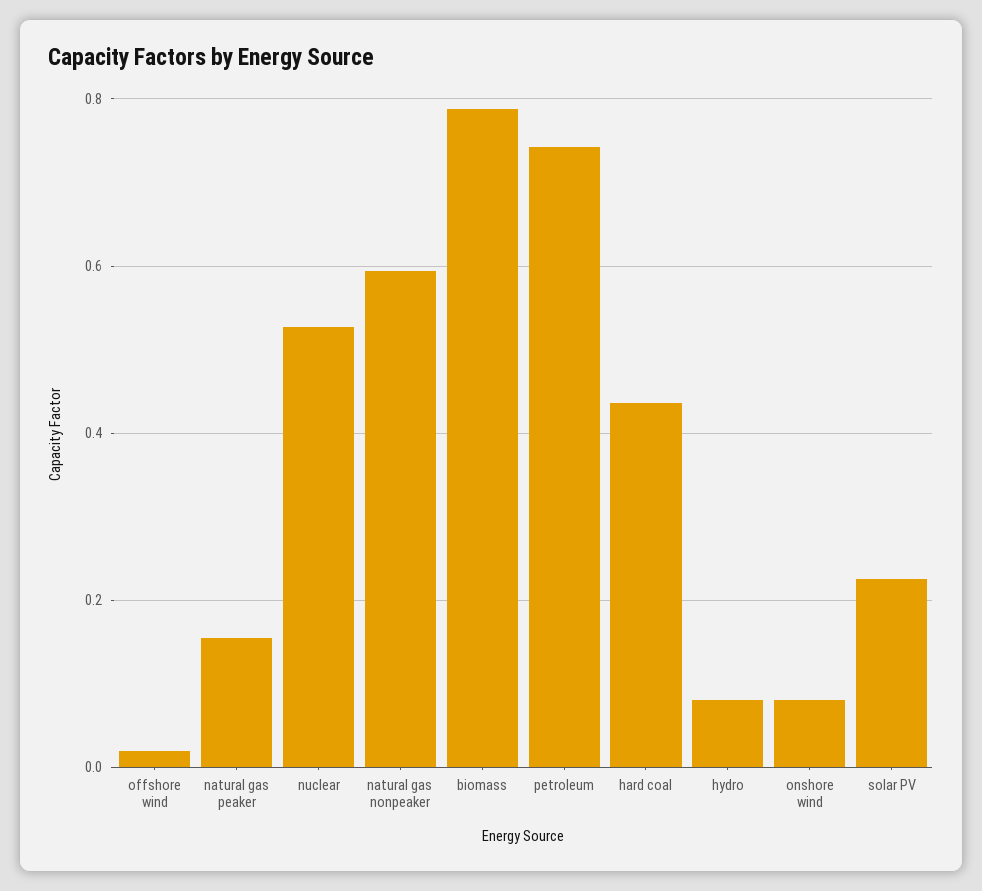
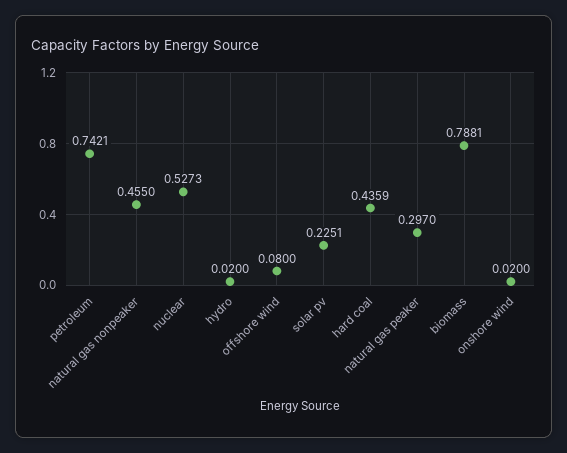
offshore wind: 0.02 -> 0.08
natural gas peaker: 0.16 -> 0.297
natural gas nonpeaker: 0.6 -> 0.455
hydro: 0.08 -> 0.02
onshore wind: 0.08 -> 0.02

